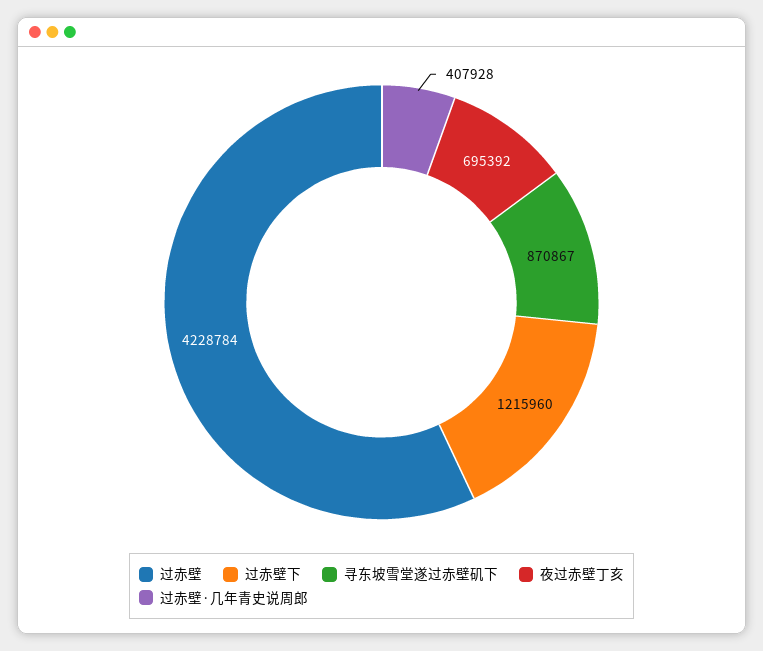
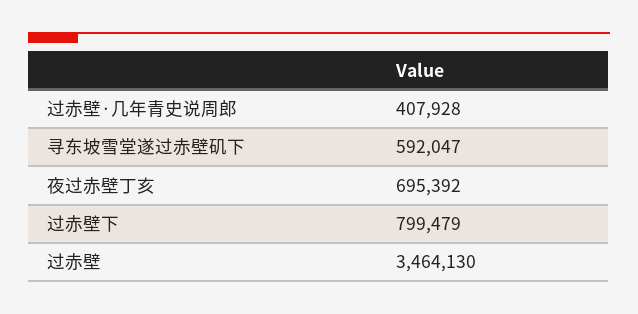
过赤壁: 4228784 -> 3464130
过赤壁下: 1215960 -> 799479
寻东坡雪堂遂过赤壁矶下: 870867 -> 592047

